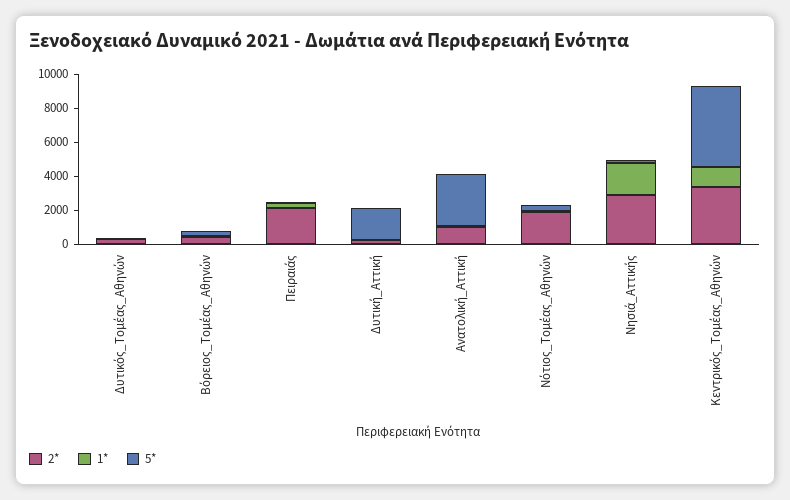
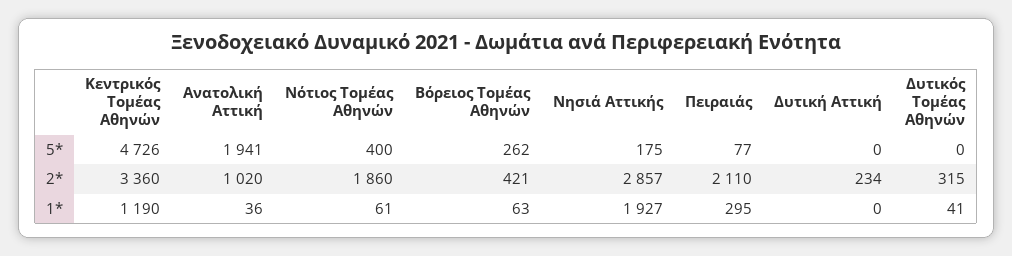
5*, Δυτική_Αττική: 2000 -> 0
5*, Ανατολική_Αττική: 3000 -> 1941

